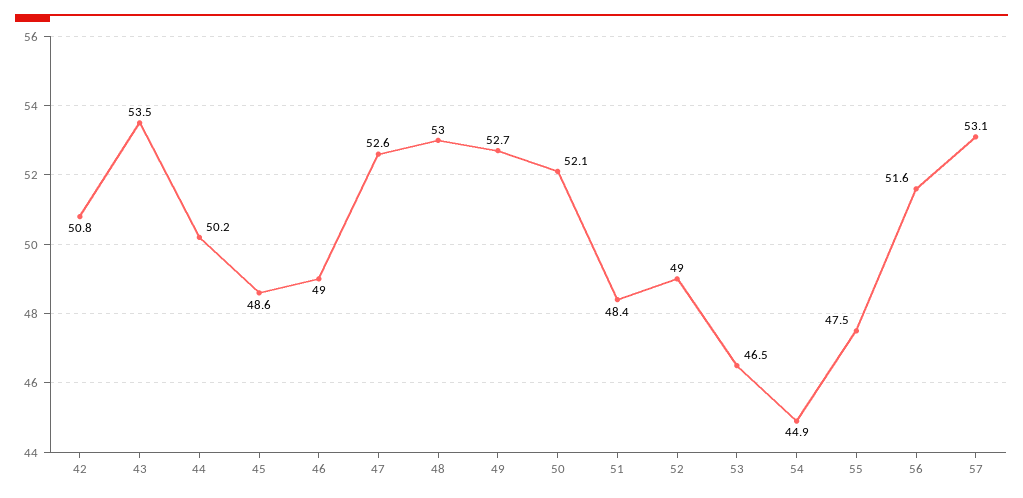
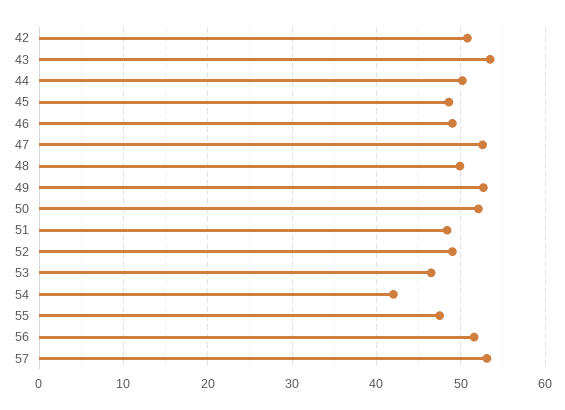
48: 53 -> 50
54: 44.9 -> 42

